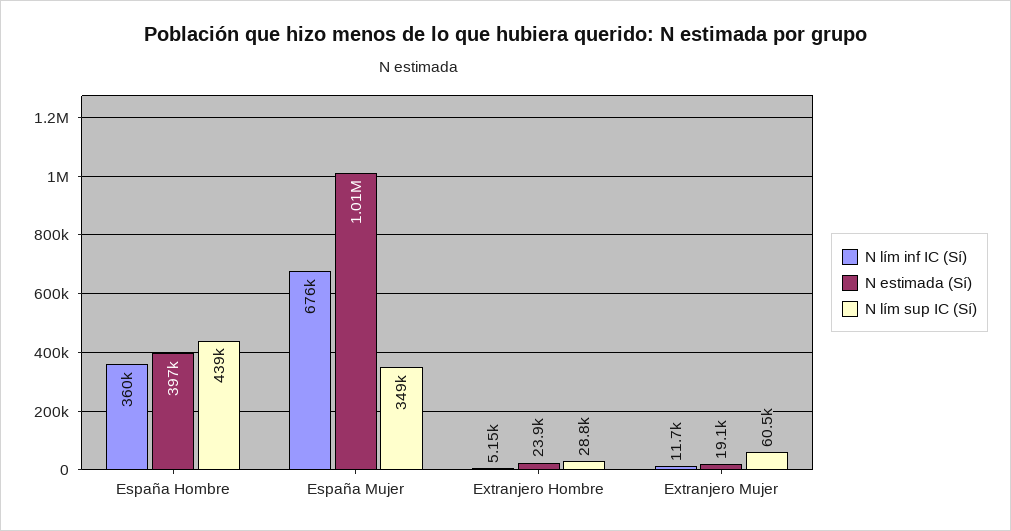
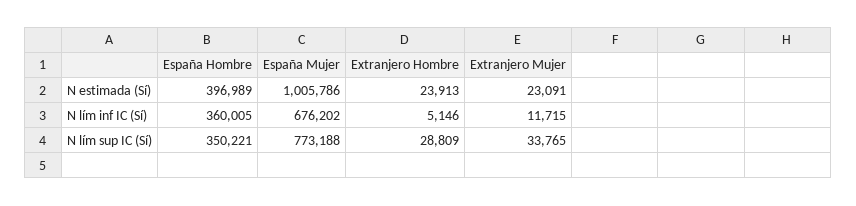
N lím sup IC (Sí), España Hombre: 439000 -> 350221
N lím sup IC (Sí), España Mujer: 349000 -> 773188
N estimada (Sí), Extranjero Mujer: 19100 -> 23091
N lím sup IC (Sí), Extranjero Mujer: 60500 -> 33765

